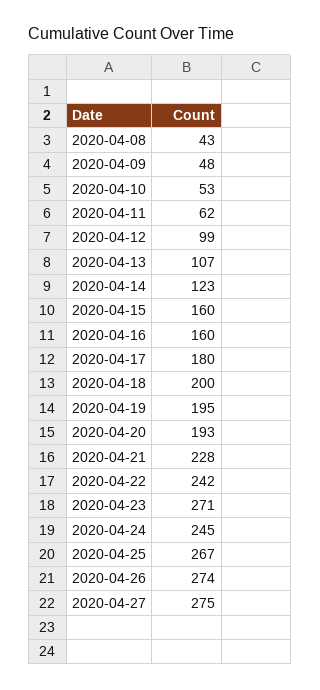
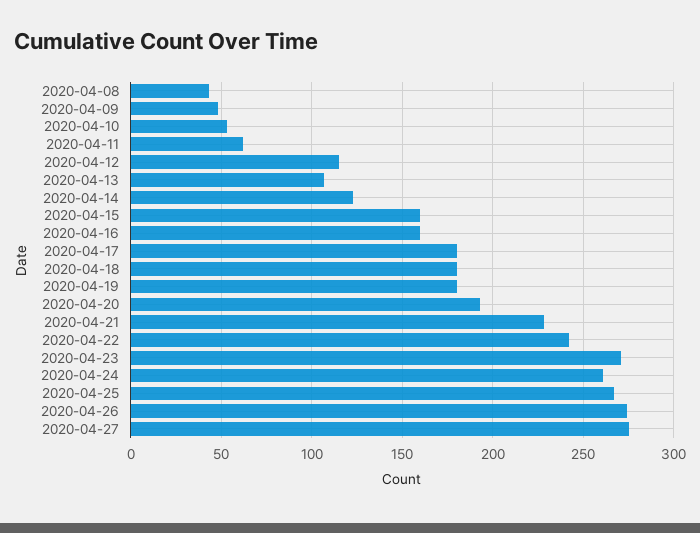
2020-04-12: 99 -> 115
2020-04-18: 200 -> 180
2020-04-19: 195 -> 180
2020-04-24: 245 -> 260

